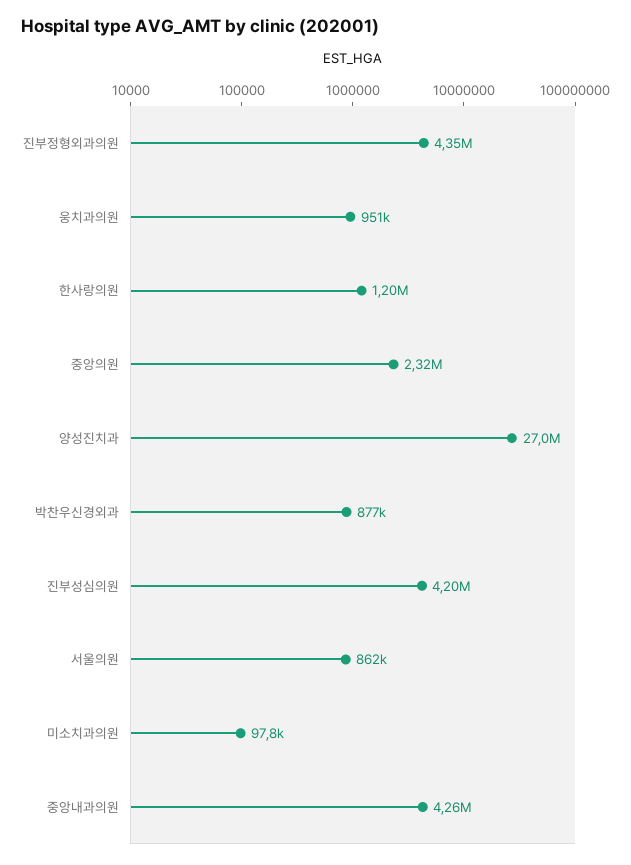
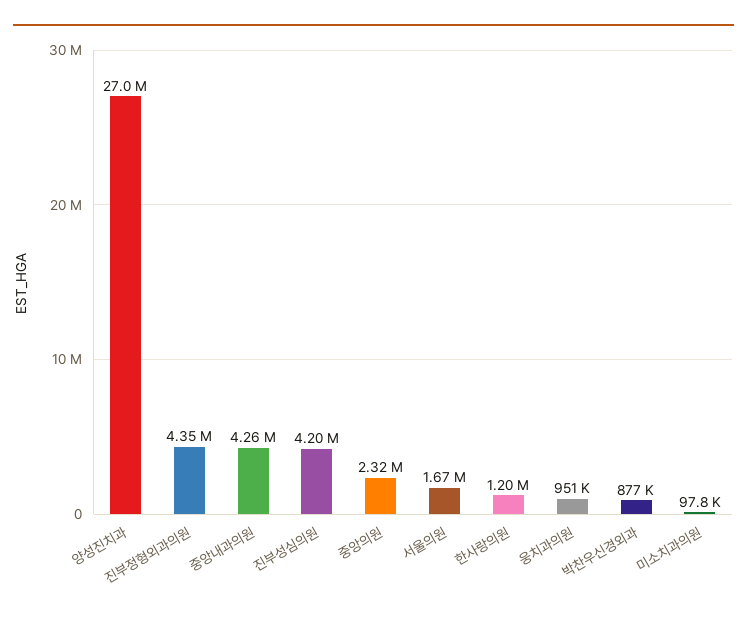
서울의원: 862000 -> 1670000

